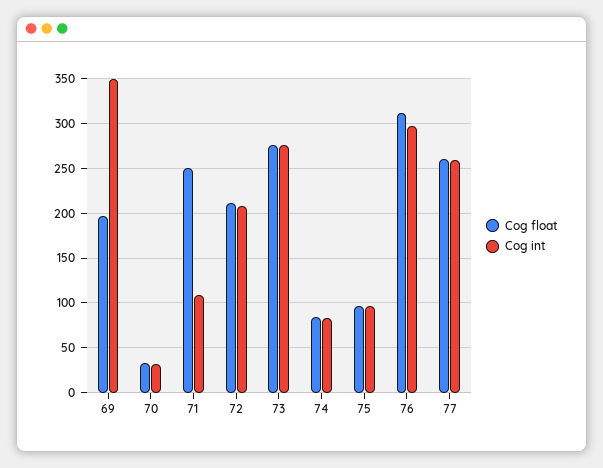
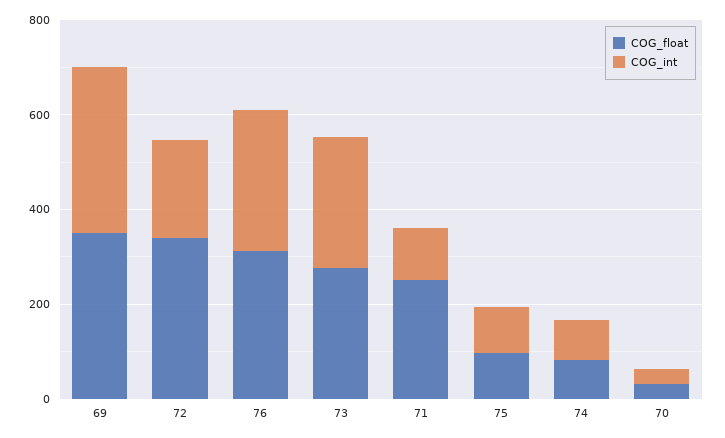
Cog float, 69: 200 -> 350
Cog float, 72: 210 -> 350
Cog float, 77: 260 -> none
Cog int, 77: 260 -> none

